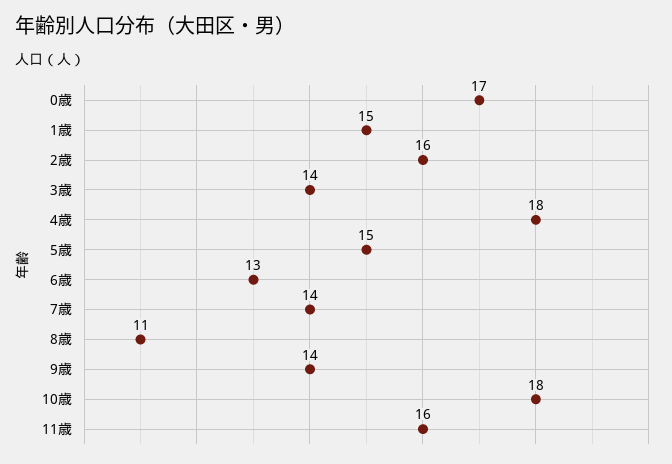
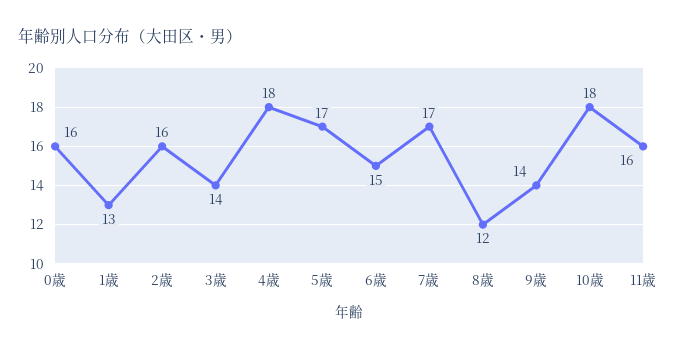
0歳: 17 -> 16
1歳: 15 -> 13
5歳: 15 -> 17
6歳: 13 -> 15
7歳: 14 -> 17
8歳: 11 -> 12

